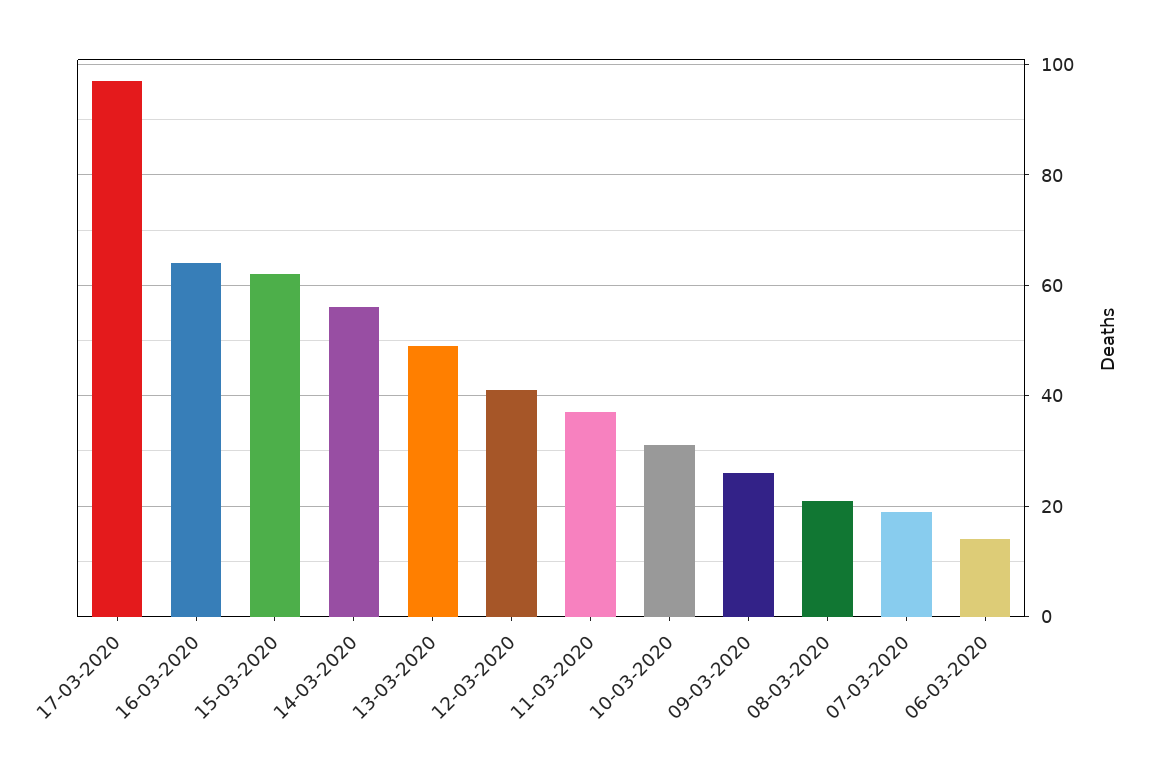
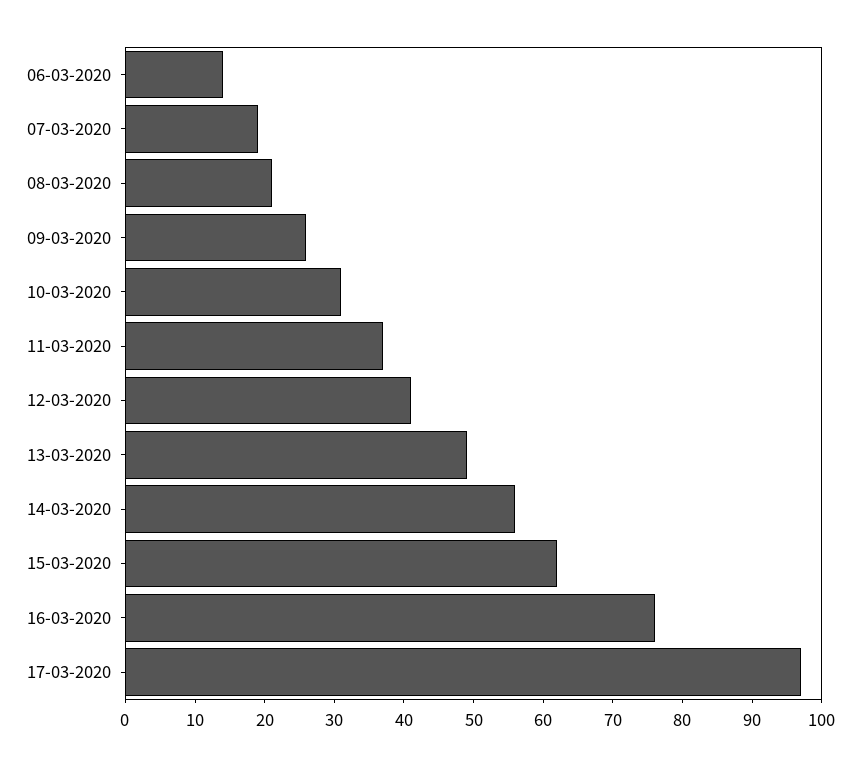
16-03-2020: 65 -> 75

